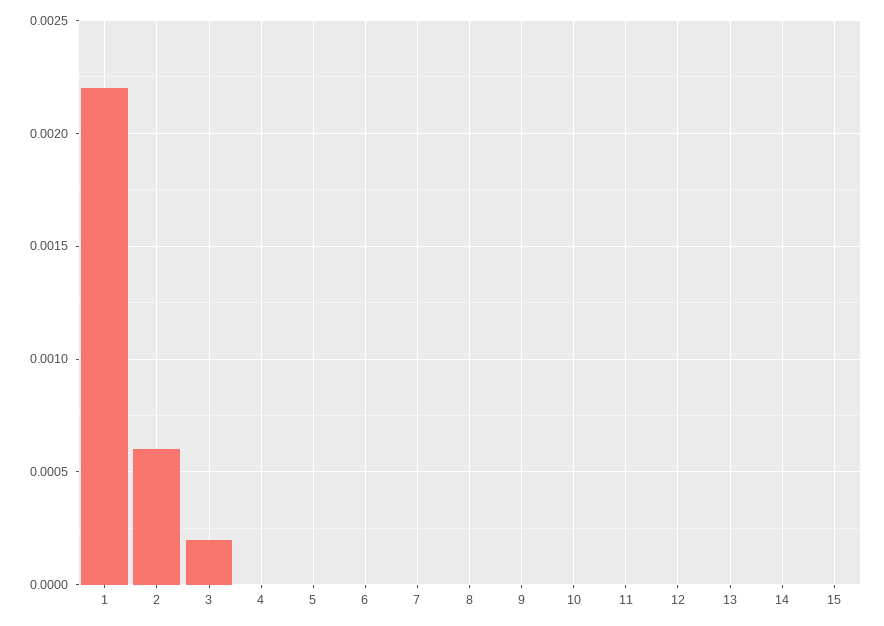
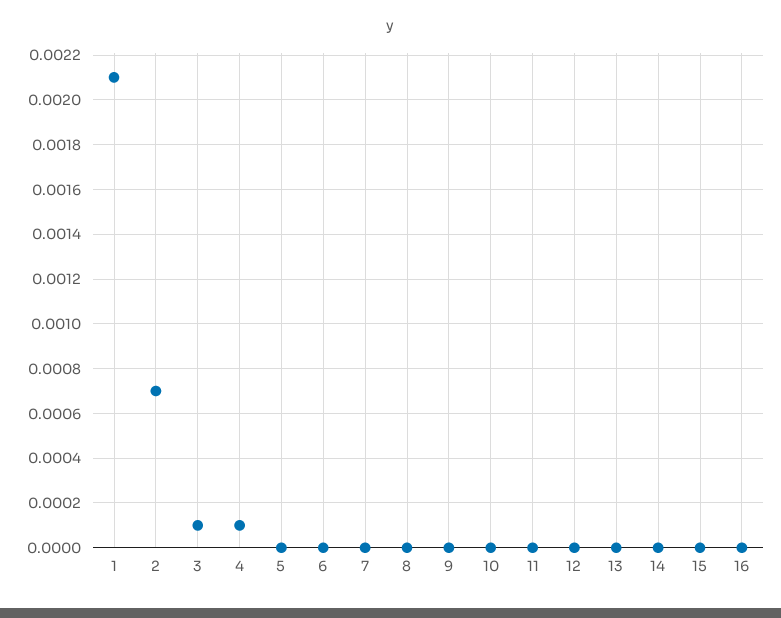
1: 0.0022 -> 0.0021
2: 0.0006 -> 0.0007
3: 0.0002 -> 0.0001
4: 0 -> 0.0001
16: none -> 0

